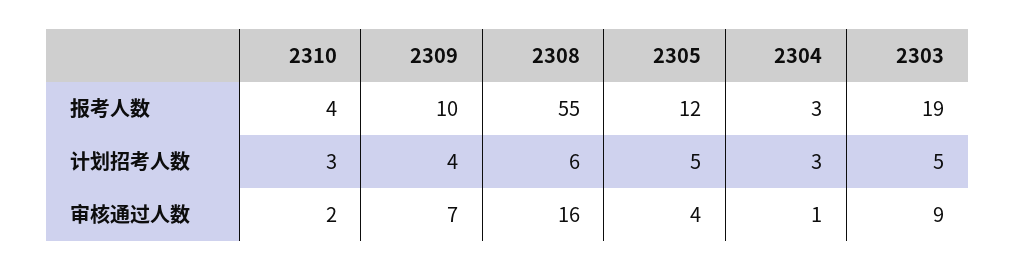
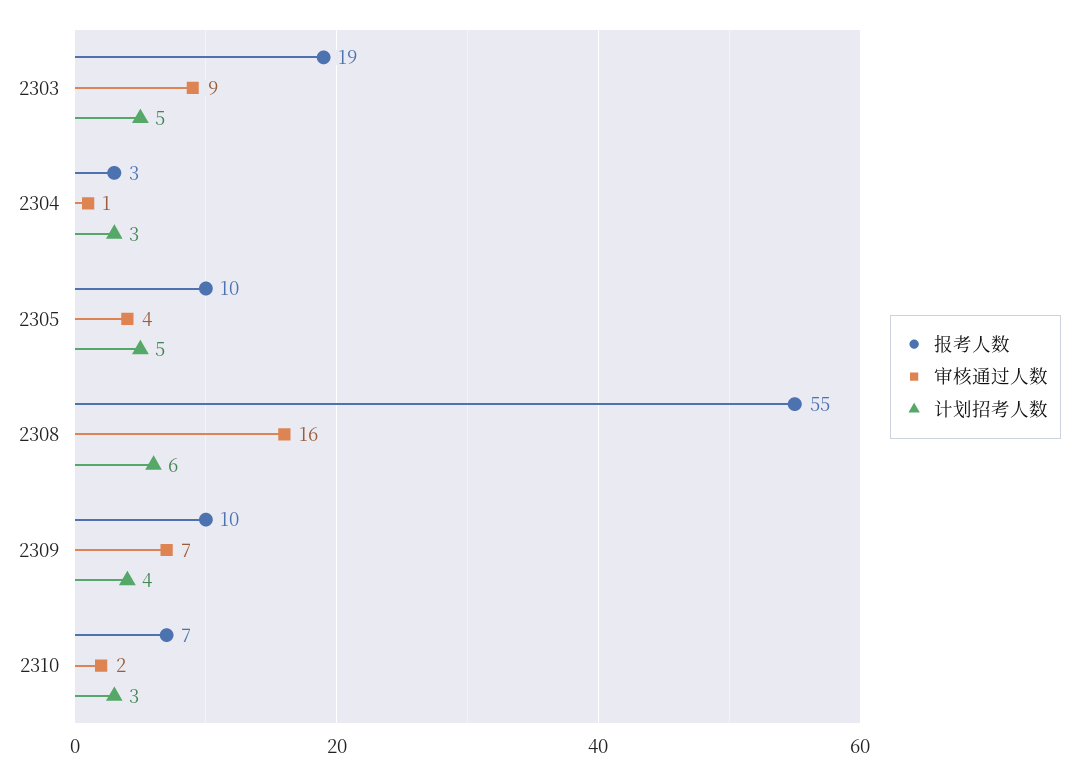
报考人数, 2310: 4 -> 7
报考人数, 2305: 12 -> 10

